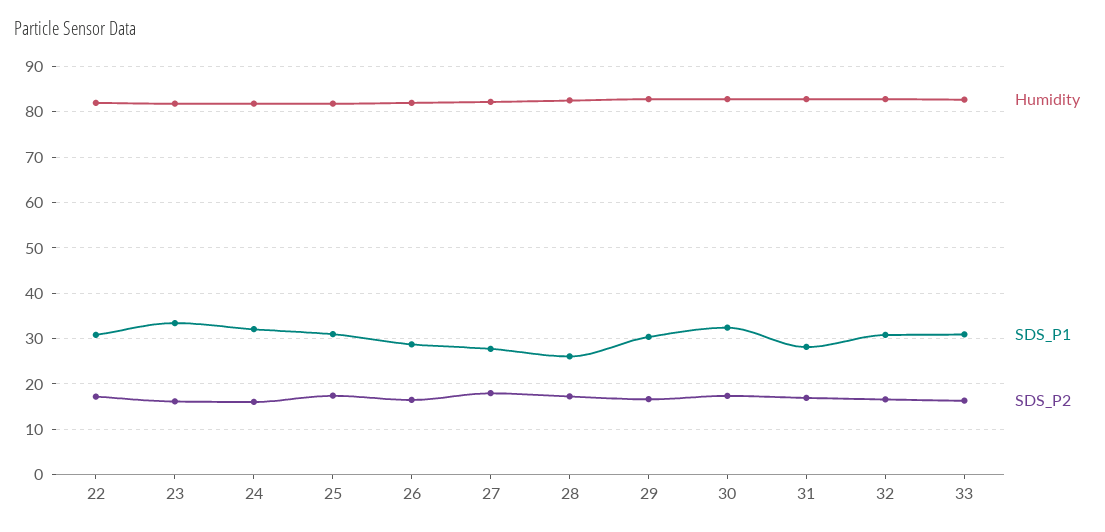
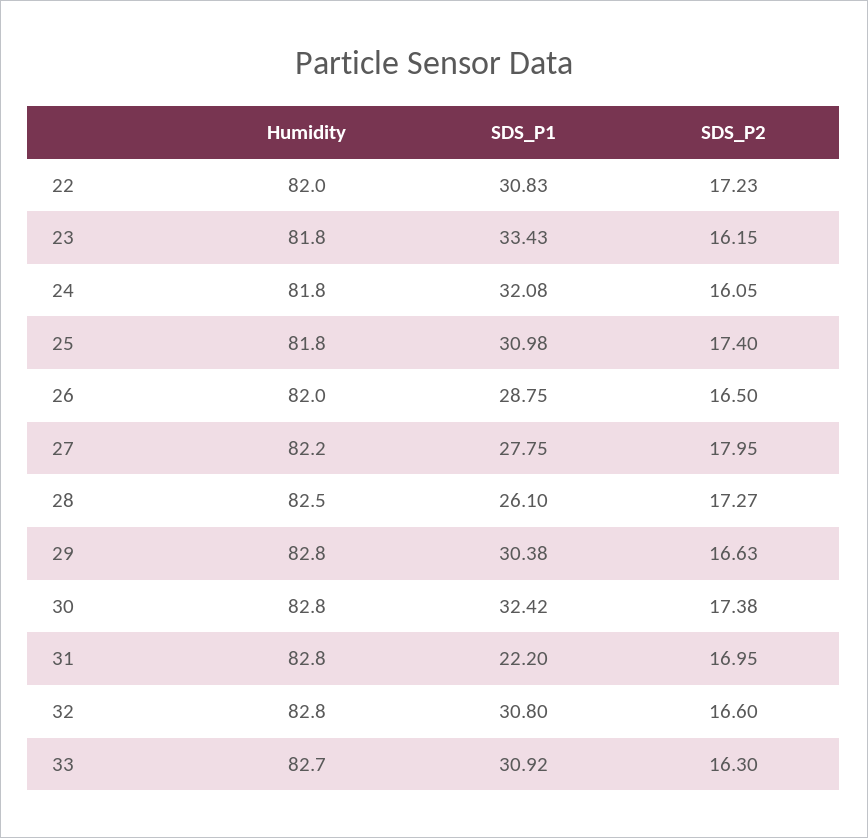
SDS_P1, 31: 28 -> 22.2

